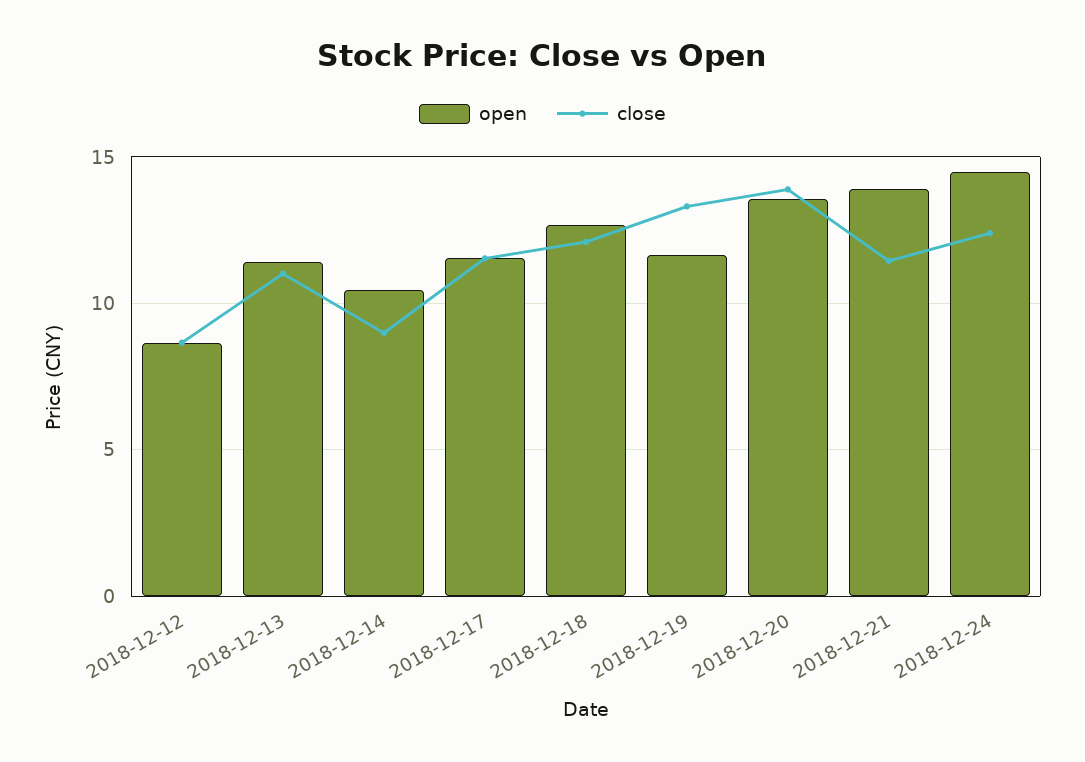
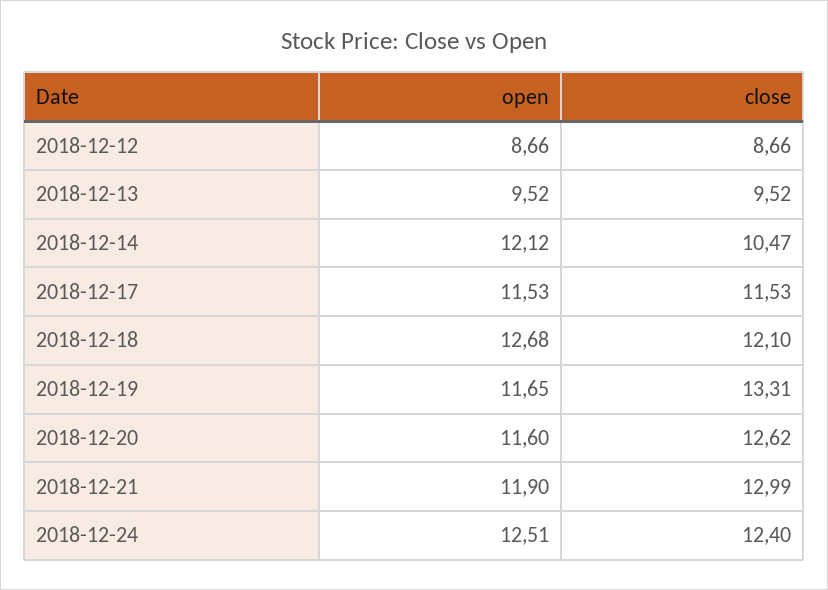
open, 2018-12-13: 11.5 -> 9.52
close, 2018-12-13: 11 -> 9.52
open, 2018-12-14: 10.5 -> 12.12
close, 2018-12-14: 9 -> 10.47
open, 2018-12-20: 13.5 -> 11.6
close, 2018-12-20: 14 -> 12.62
open, 2018-12-21: 14 -> 11.9
close, 2018-12-21: 11.5 -> 12.99
open, 2018-12-24: 14.5 -> 12.51

